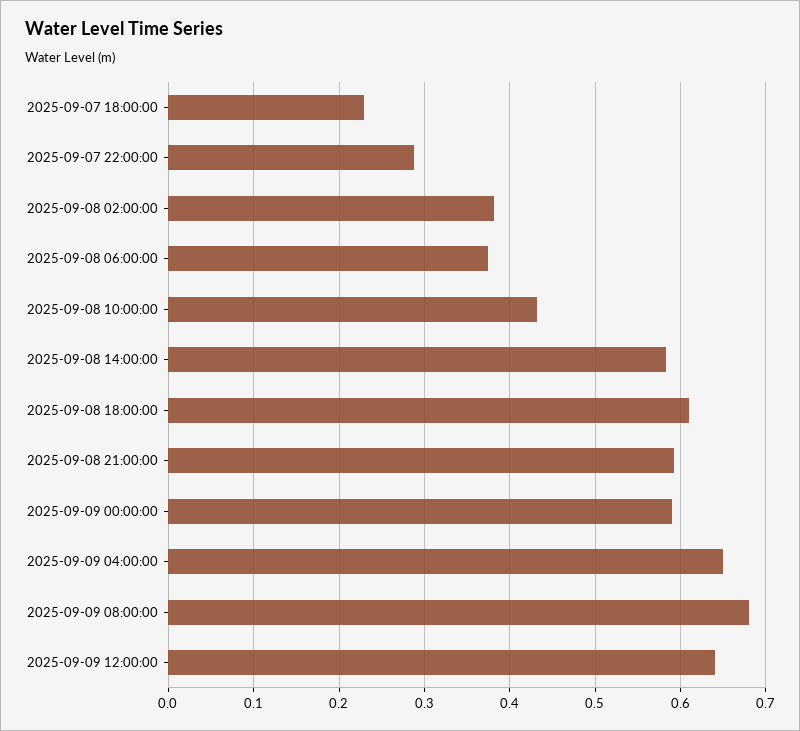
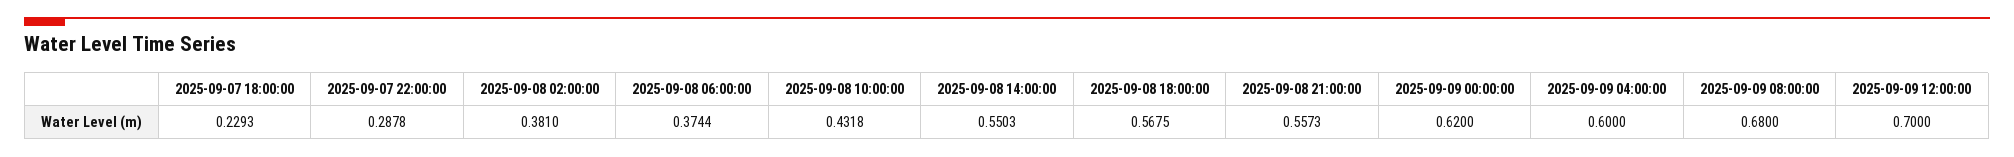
2025-09-08 14:00:00: 0.58 -> 0.5503
2025-09-08 18:00:00: 0.61 -> 0.5675
2025-09-08 21:00:00: 0.59 -> 0.5573
2025-09-09 00:00:00: 0.59 -> 0.62
2025-09-09 04:00:00: 0.65 -> 0.6
2025-09-09 12:00:00: 0.64 -> 0.7

